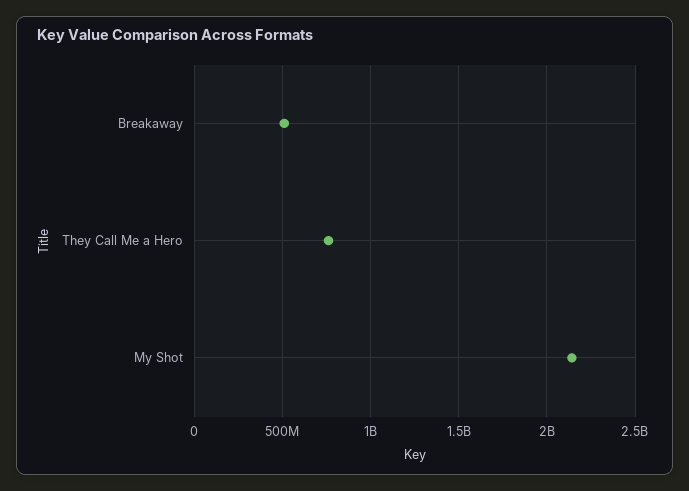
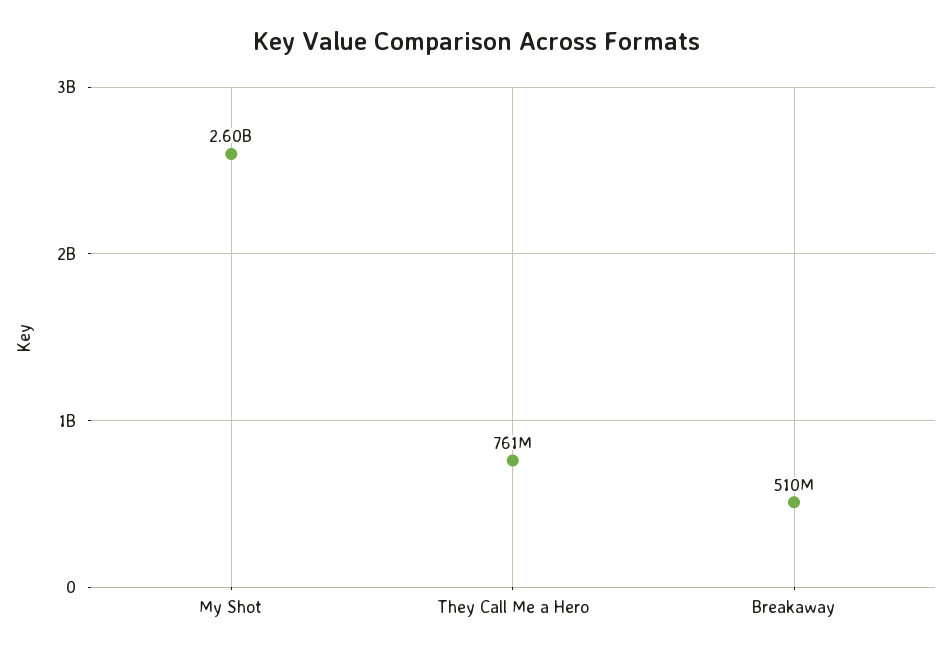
My Shot: 2150000000 -> 2600000000

